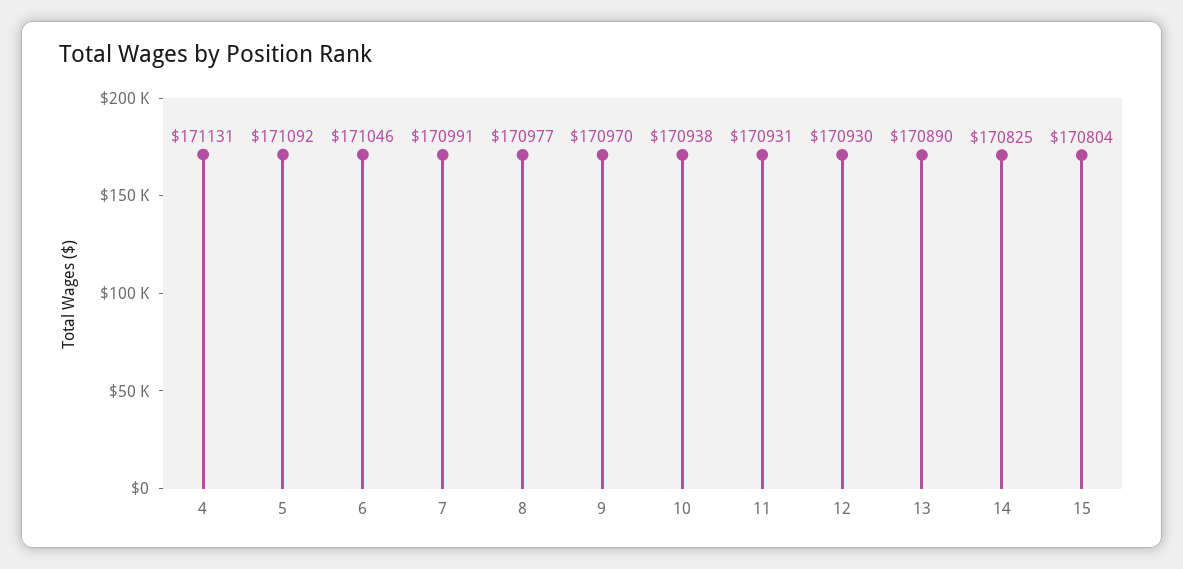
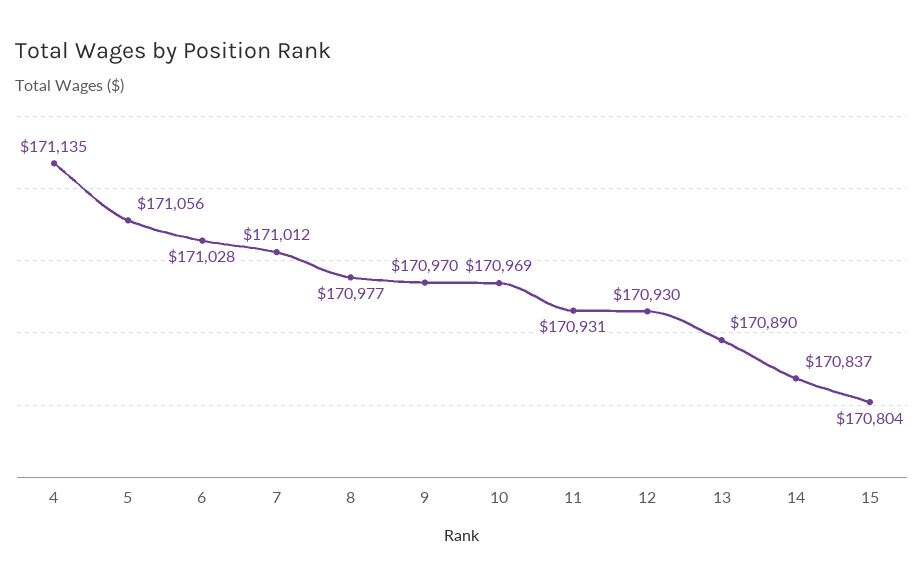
4: 171131 -> 171135
5: 171092 -> 171056
6: 171046 -> 171028
7: 170991 -> 171012
10: 170938 -> 170969
14: 170825 -> 170837

